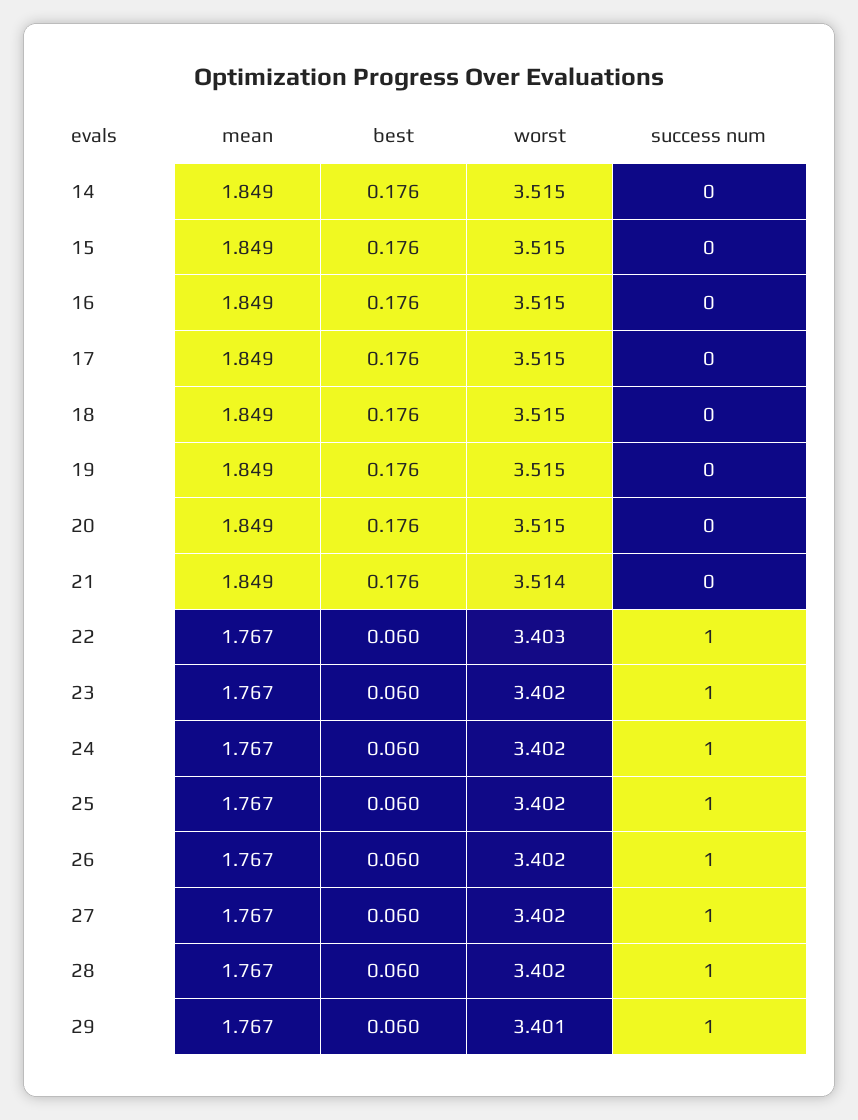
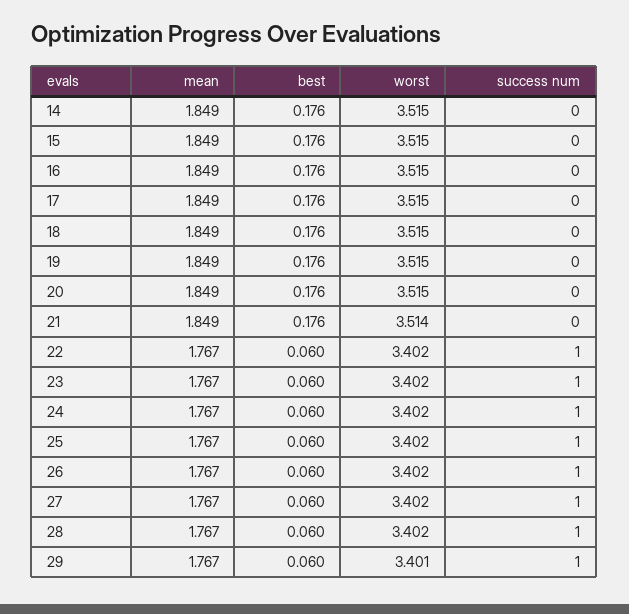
worst, 22: 3.403 -> 3.402

